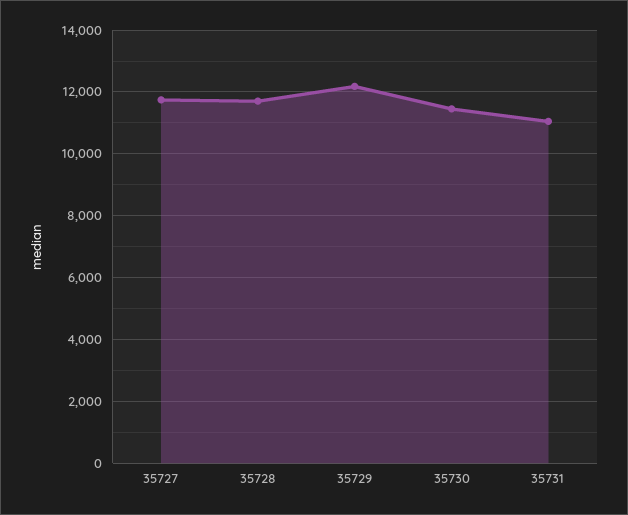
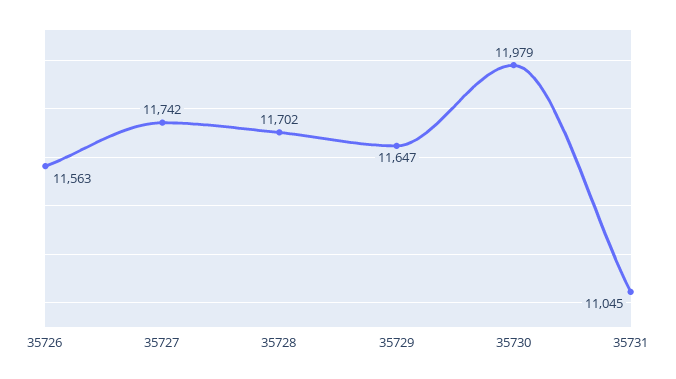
35729: 12200 -> 11647
35730: 11400 -> 11979
35726: none -> 11563

